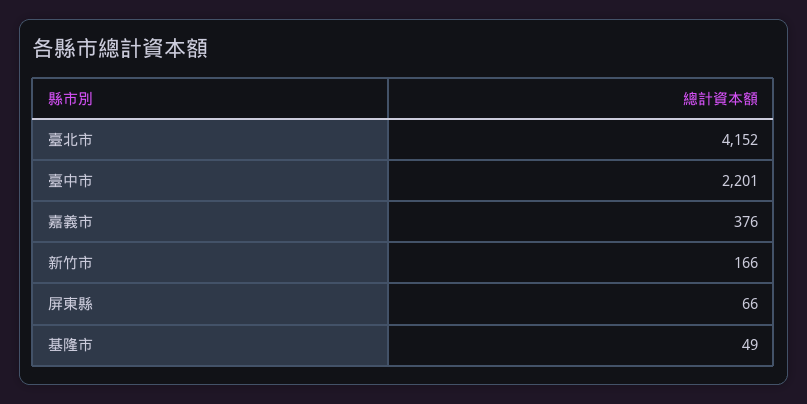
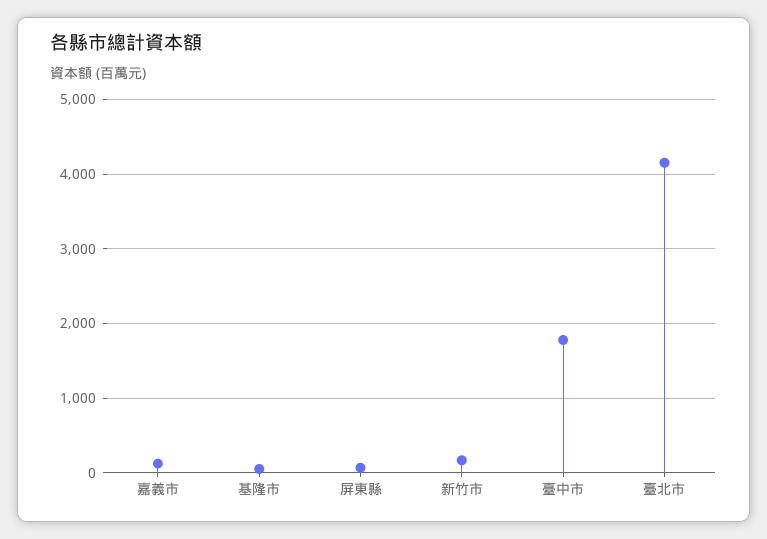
臺中市: 2201 -> 1800
嘉義市: 376 -> 100

